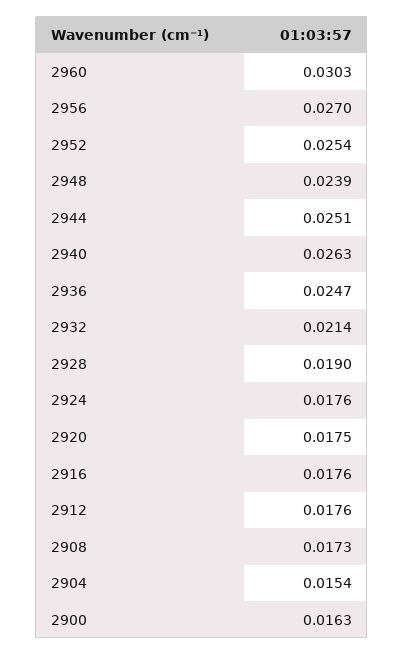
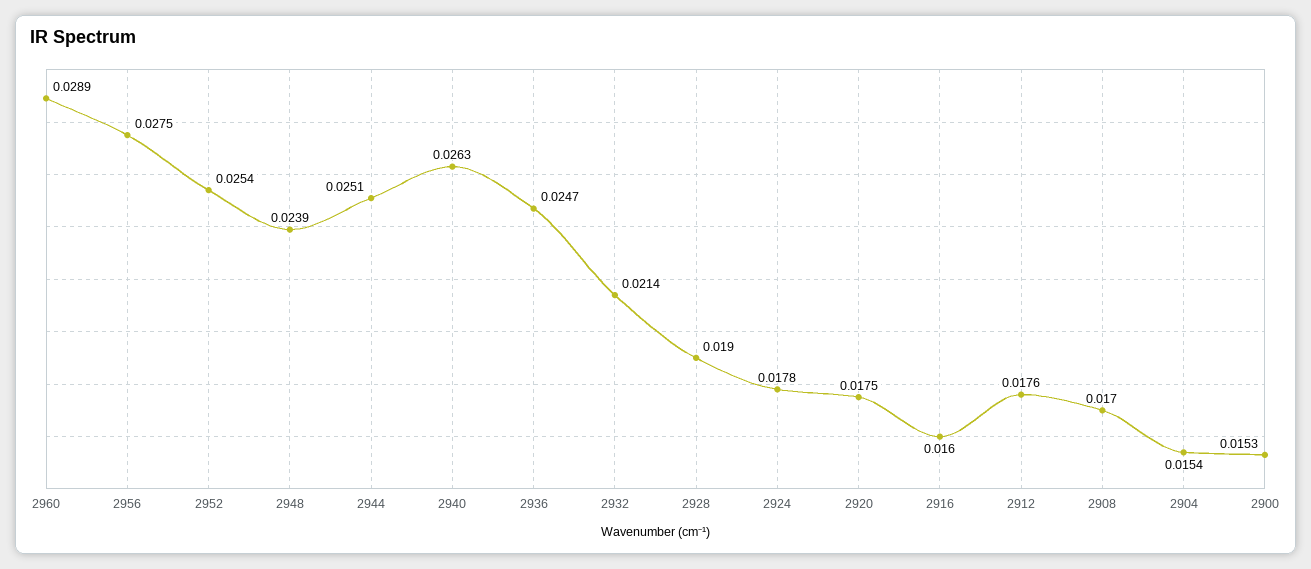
2960: 0.0303 -> 0.0289
2956: 0.027 -> 0.0275
2924: 0.0176 -> 0.0178
2916: 0.0176 -> 0.016
2908: 0.0173 -> 0.017
2900: 0.0163 -> 0.0153

